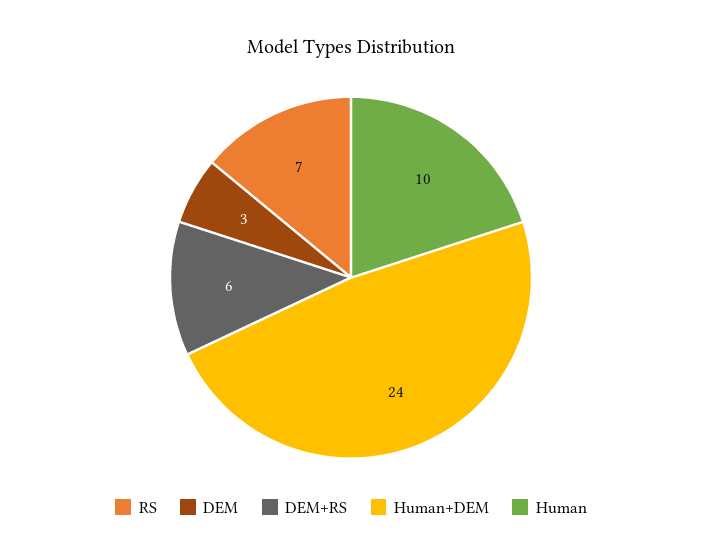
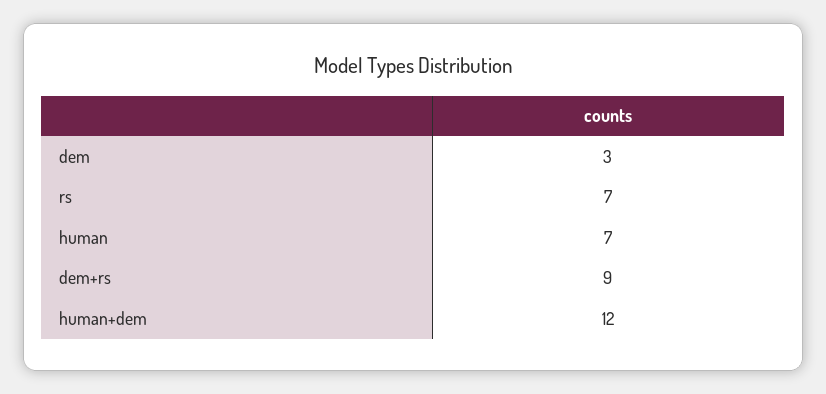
DEM+RS: 6 -> 9
Human+DEM: 24 -> 12
Human: 10 -> 7

